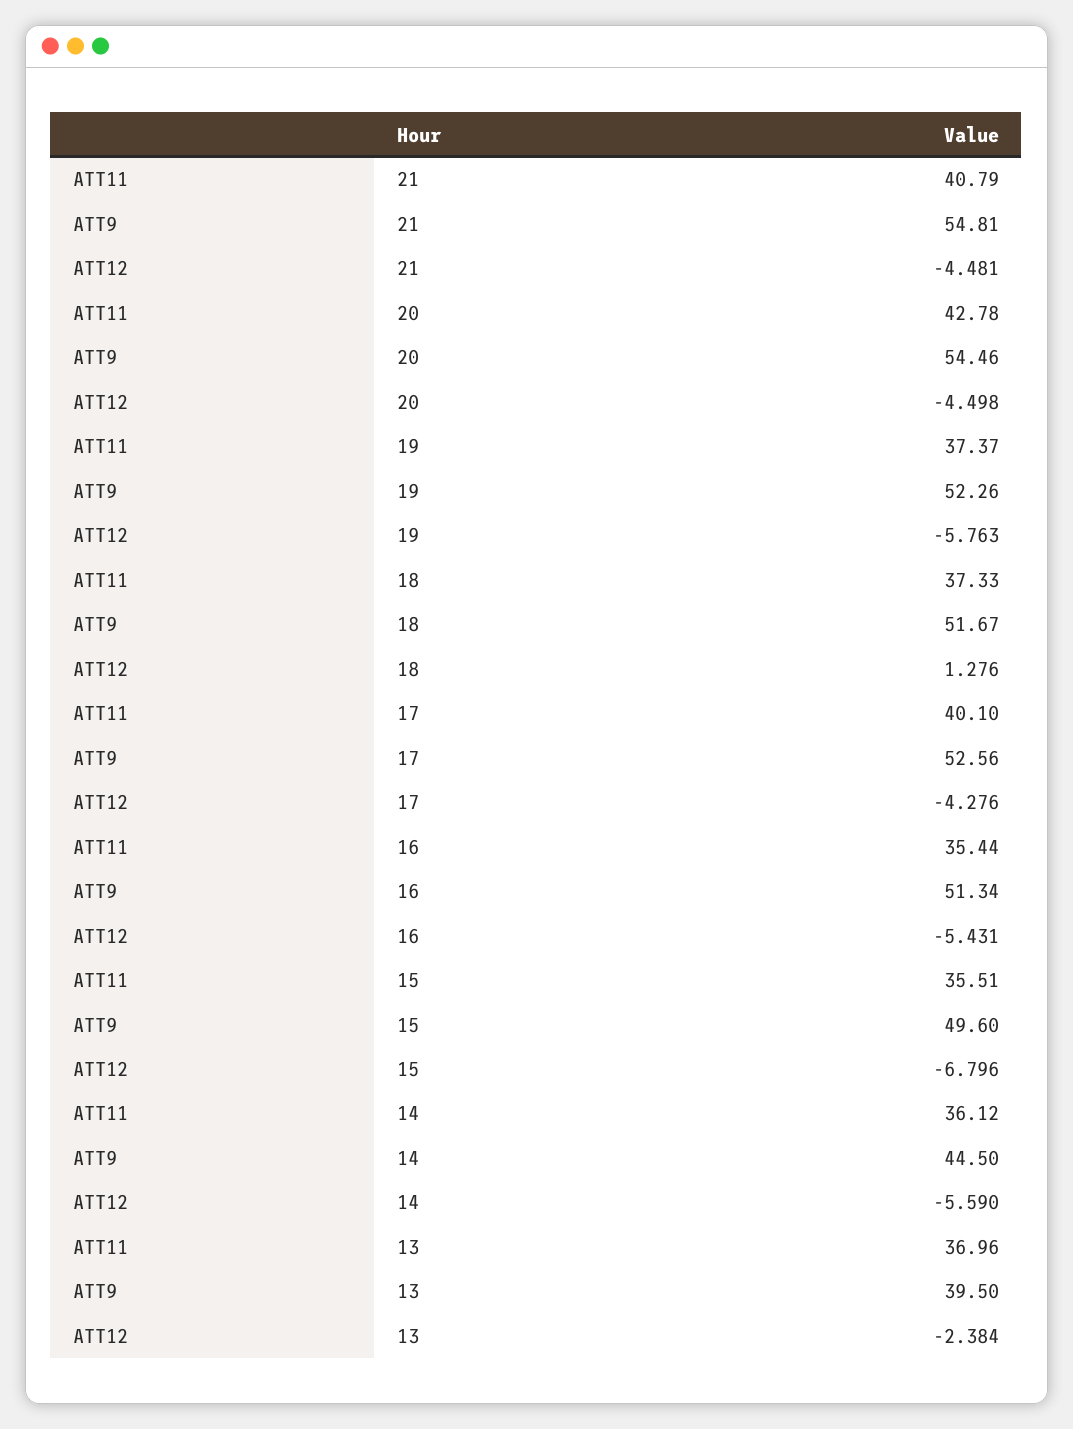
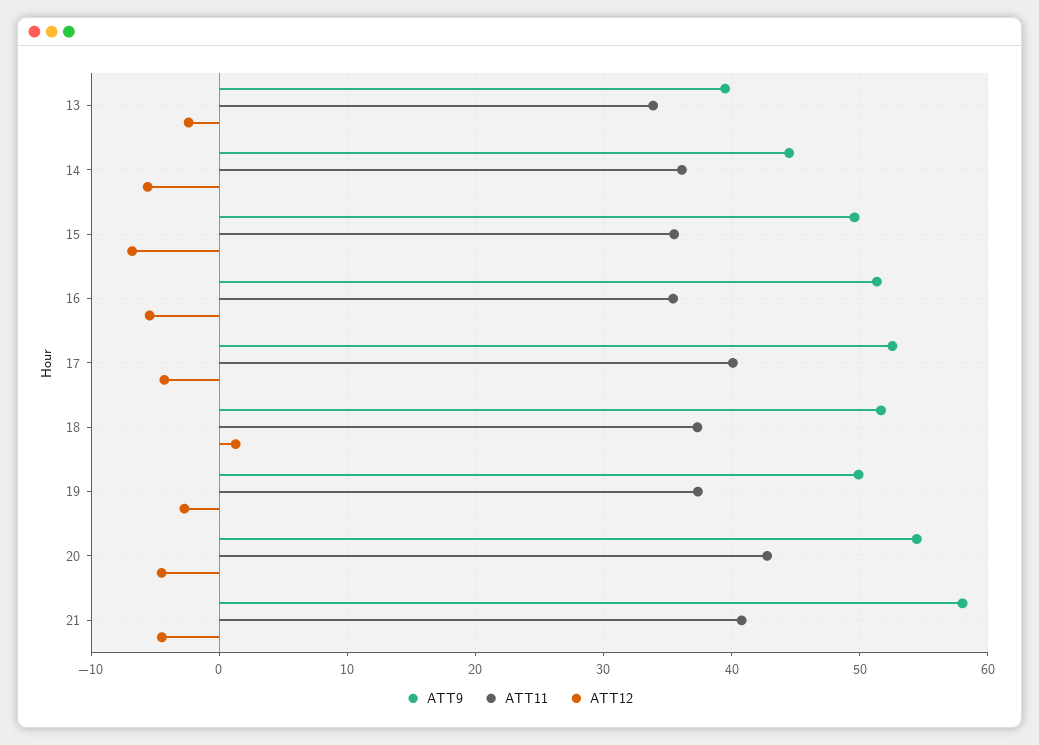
ATT9, 21: 54.81 -> 58
ATT9, 19: 52.26 -> 50
ATT12, 19: -5.763 -> -3
ATT11, 13: 36.96 -> 34

